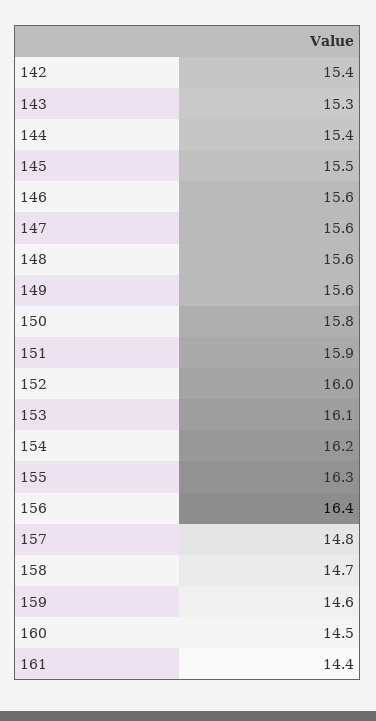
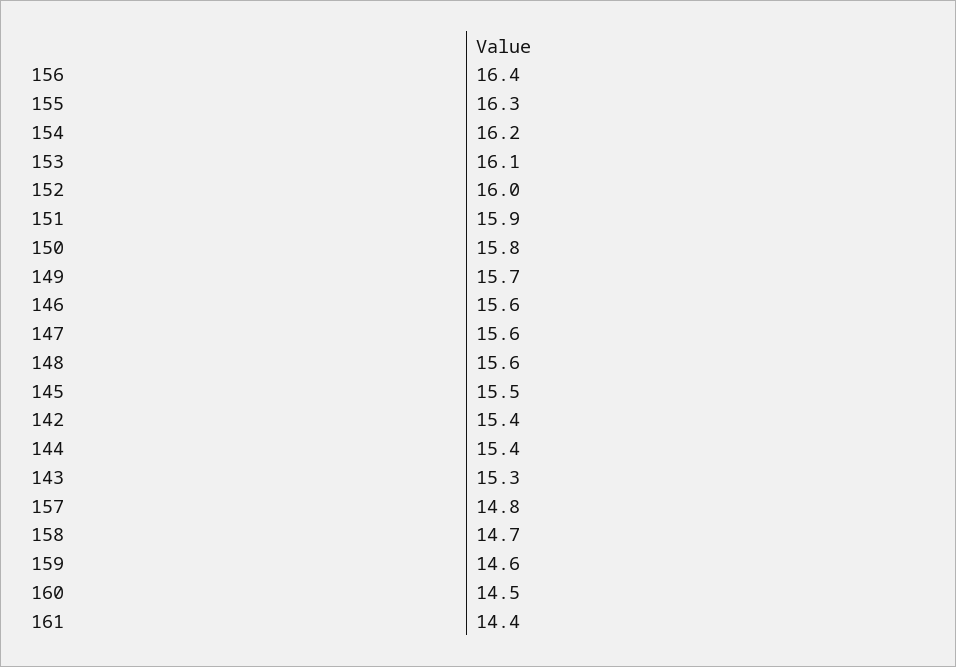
149: 15.6 -> 15.7

